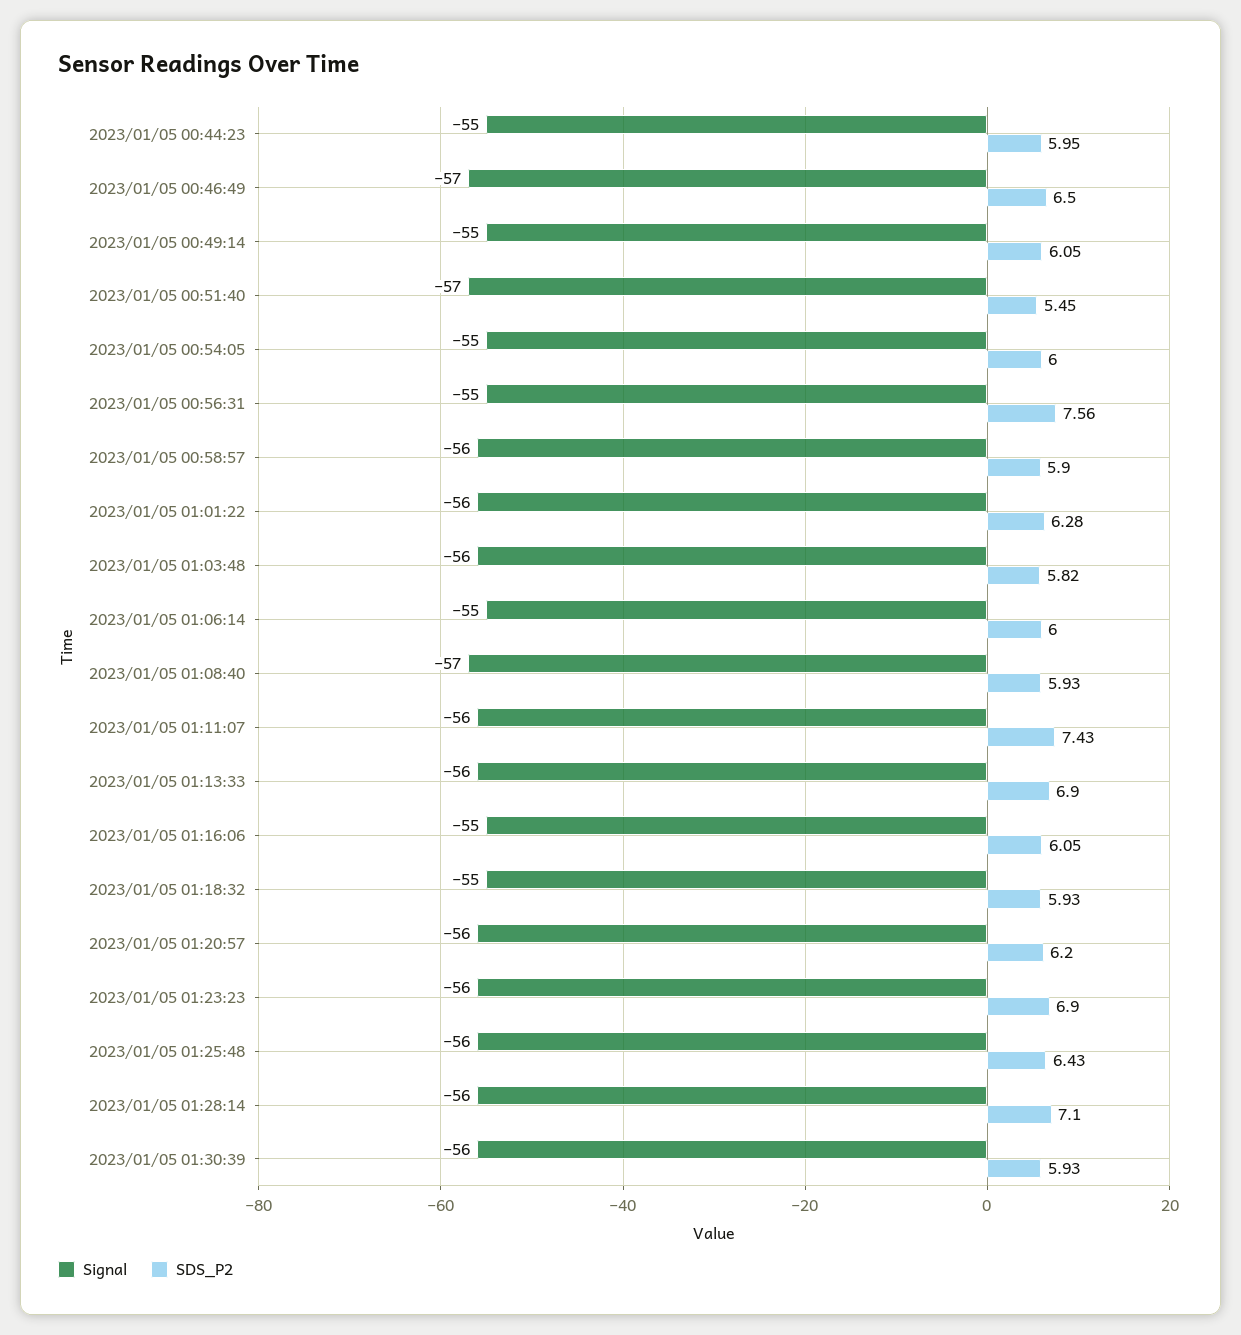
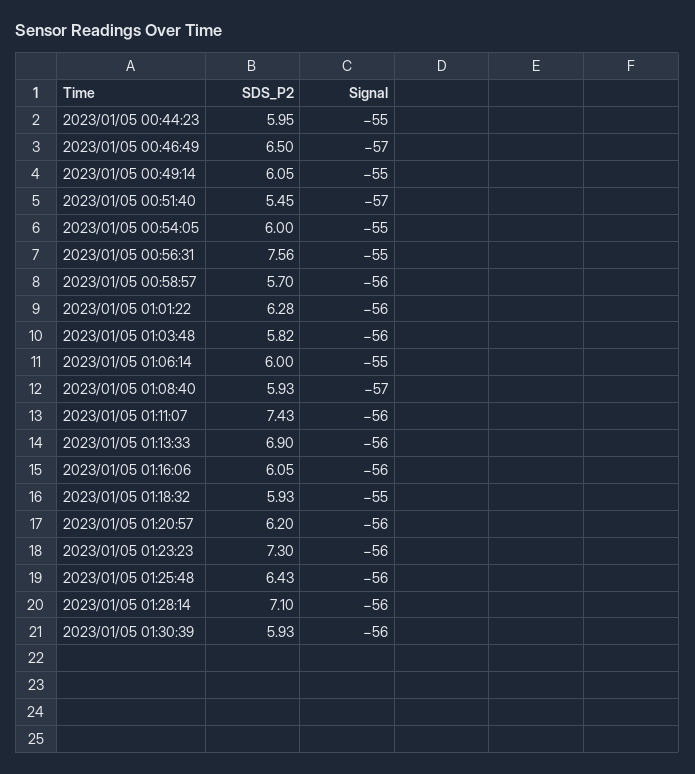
SDS_P2, 2023/01/05 00:58:57: 5.9 -> 5.7
Signal, 2023/01/05 01:16:06: -55 -> -56
SDS_P2, 2023/01/05 01:23:23: 6.9 -> 7.3

